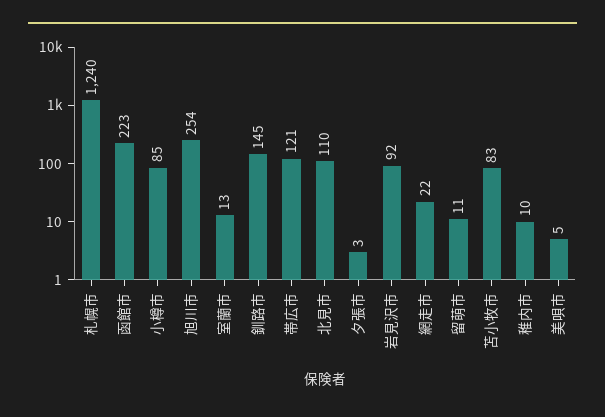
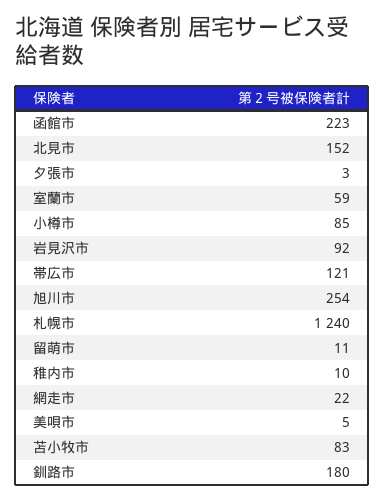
室蘭市: 13 -> 59
釧路市: 145 -> 180
北見市: 110 -> 152

